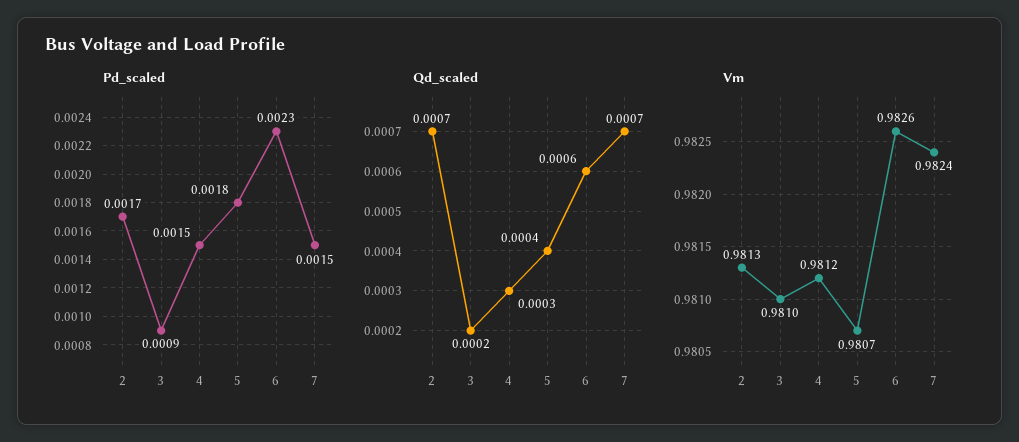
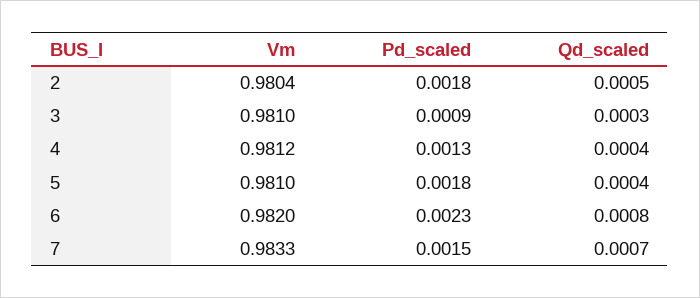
Pd_scaled, 2: 0.0017 -> 0.0018
Pd_scaled, 4: 0.0015 -> 0.0013
Qd_scaled, 2: 0.0007 -> 0.0005
Qd_scaled, 3: 0.0002 -> 0.0003
Qd_scaled, 4: 0.0003 -> 0.0004
Qd_scaled, 6: 0.0006 -> 0.0008
Vm, 2: 0.9813 -> 0.9804
Vm, 5: 0.9807 -> 0.981
Vm, 6: 0.9826 -> 0.982
Vm, 7: 0.9824 -> 0.9833

